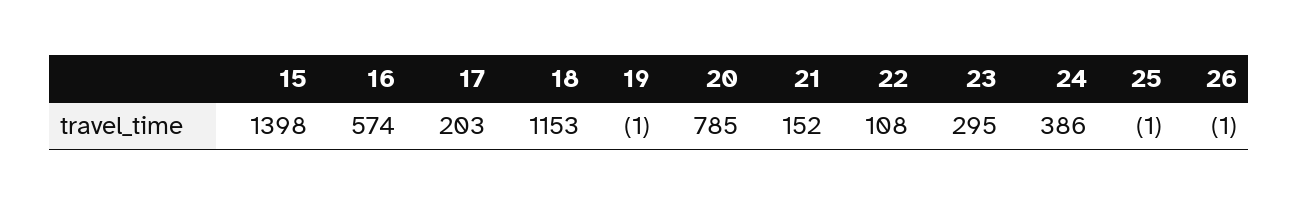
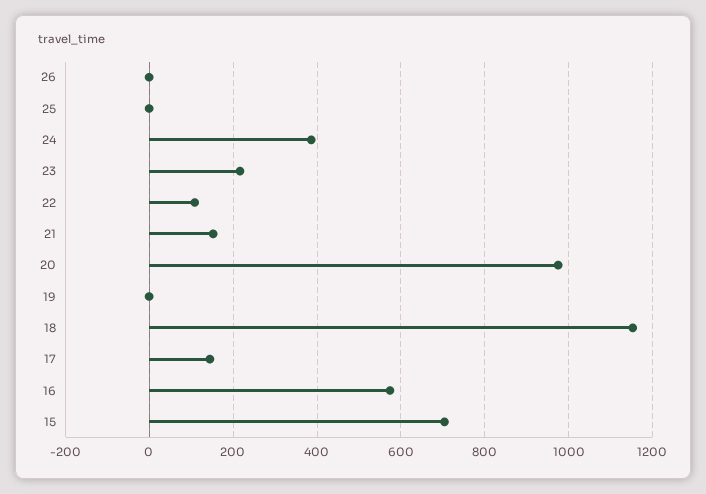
15: 1398 -> 700
17: 203 -> 140
20: 785 -> 980
23: 295 -> 220

